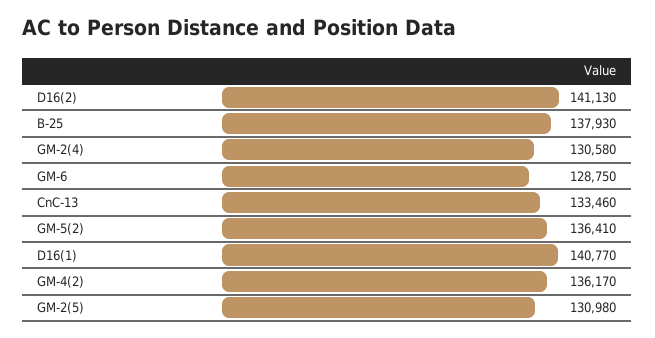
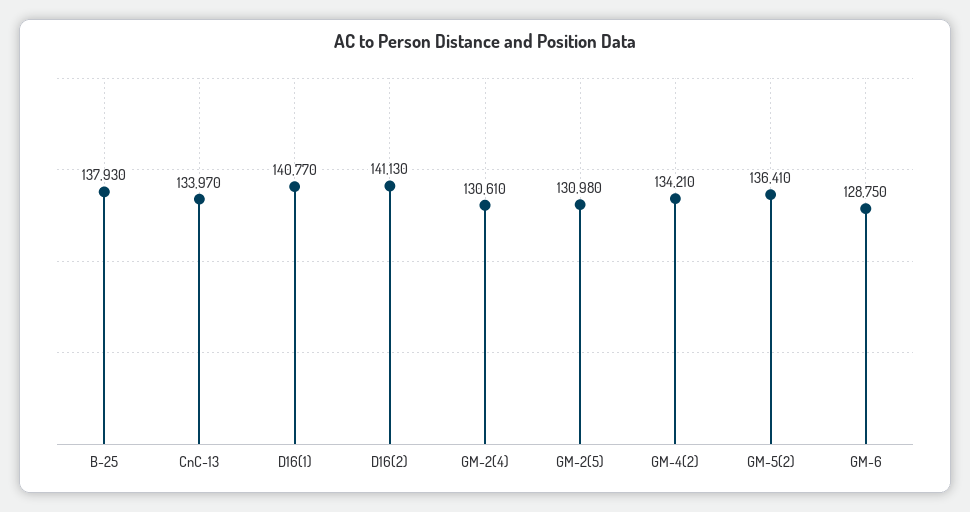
GM-2(4): 130580 -> 130610
CnC-13: 133460 -> 133970
GM-4(2): 136170 -> 134210

